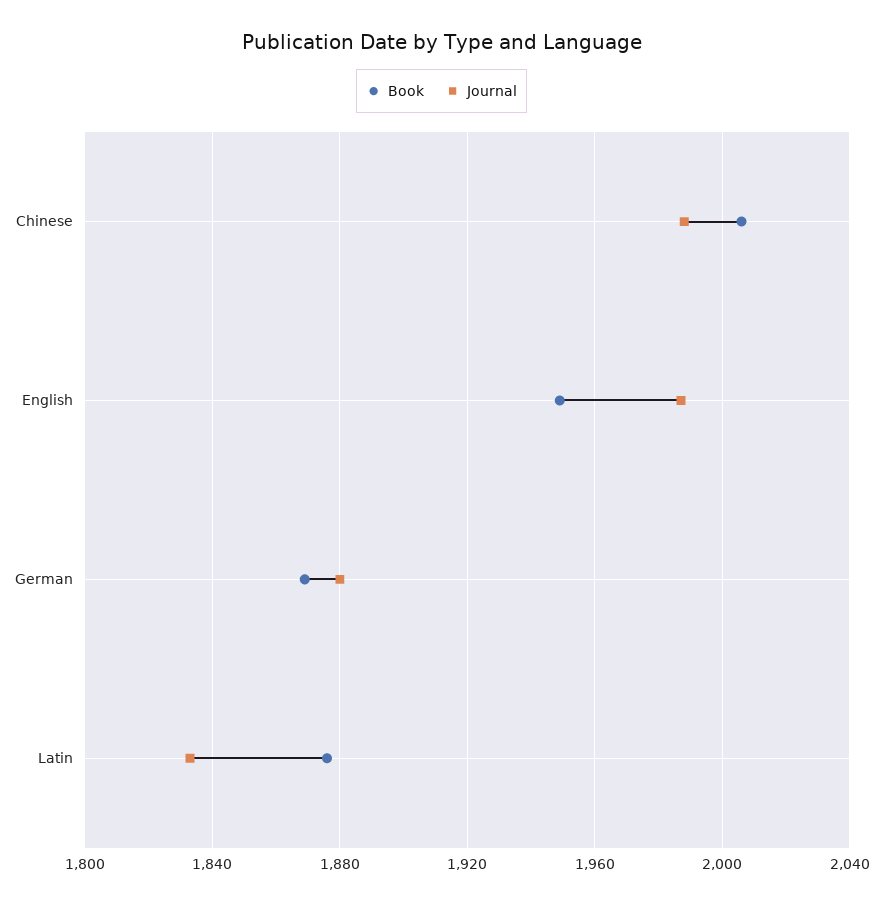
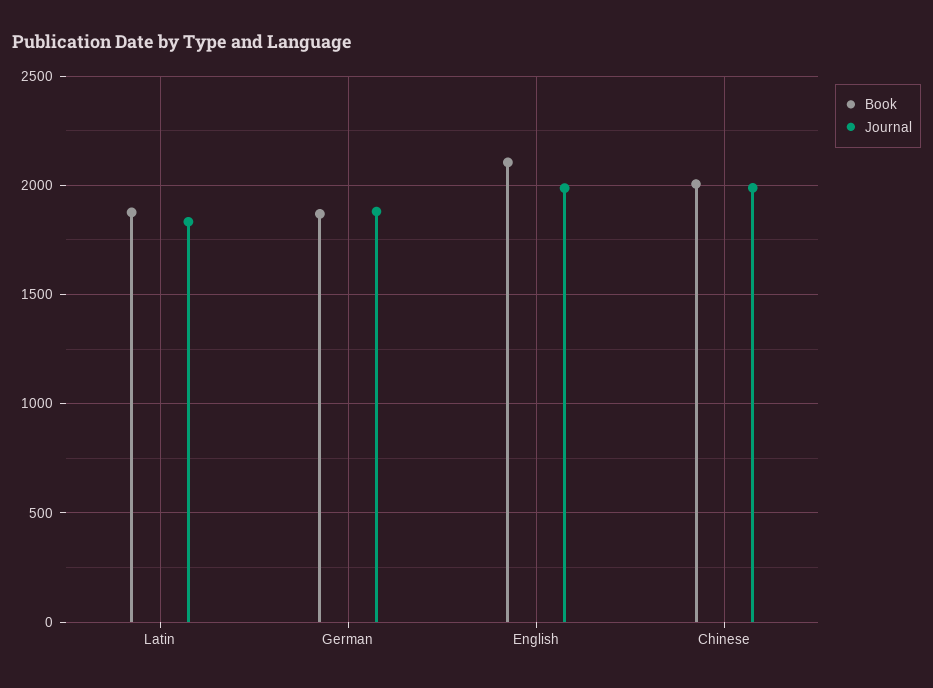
Book, English: 1950 -> 2100

